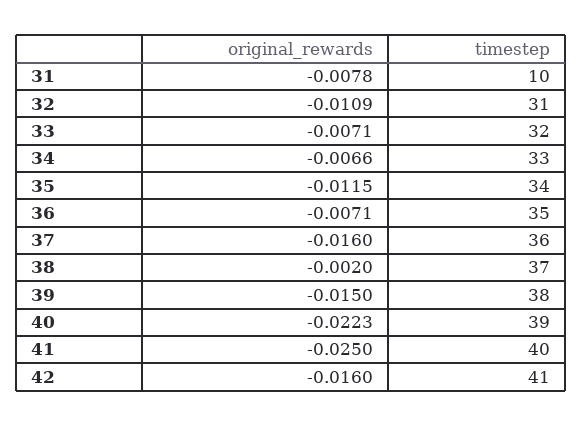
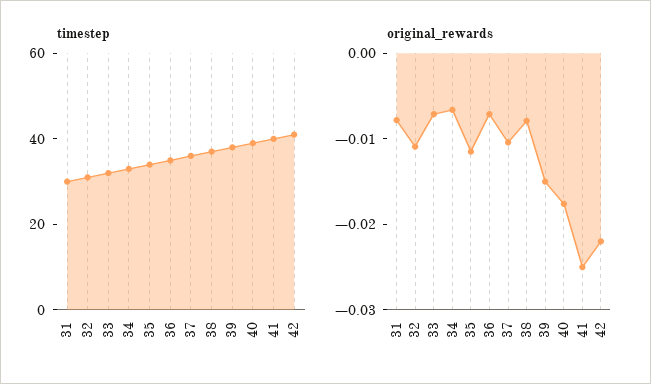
timestep, 31: 10 -> 30
original_rewards, 37: -0.016 -> -0.01
original_rewards, 38: -0.002 -> -0.008
original_rewards, 40: -0.0223 -> -0.018
original_rewards, 42: -0.016 -> -0.022

